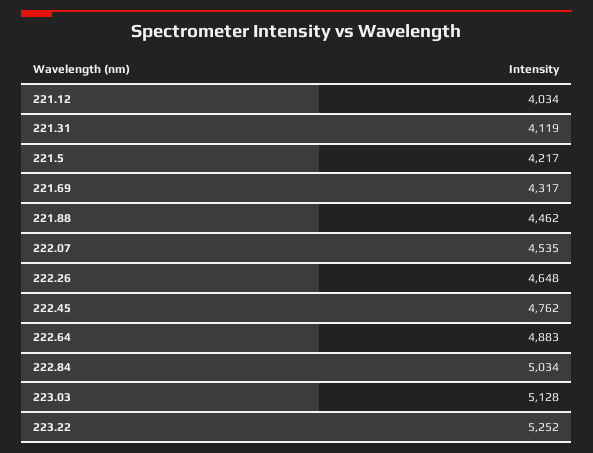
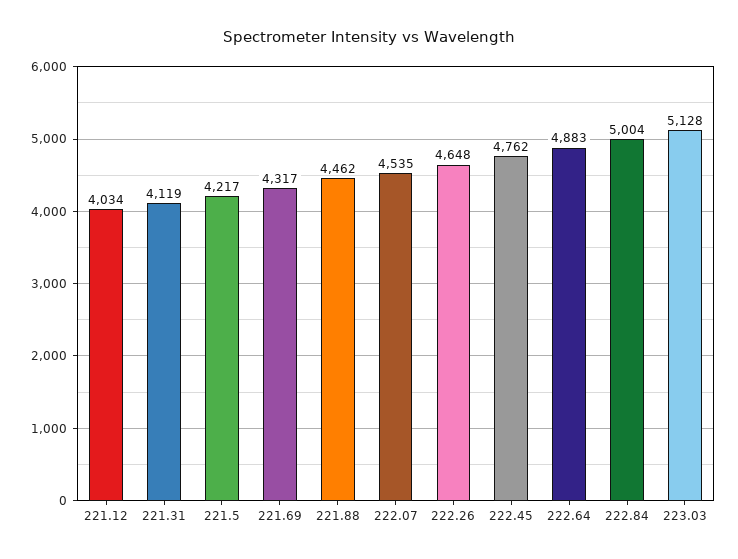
222.84: 5034 -> 5004
223.22: 5252 -> none

